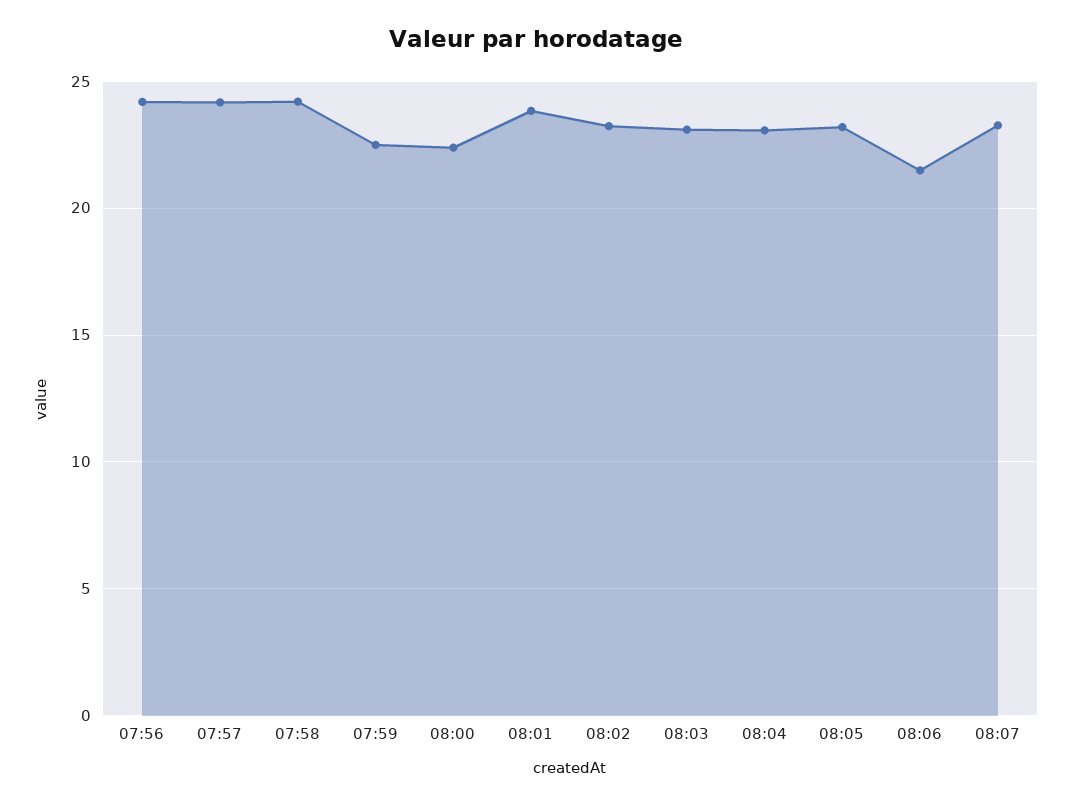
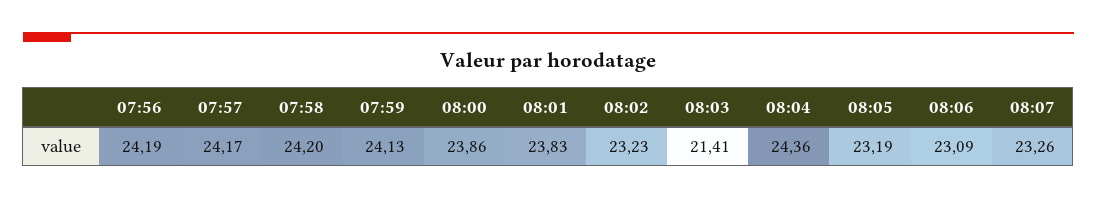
07:59: 22.5 -> 24.13
08:00: 22.5 -> 23.86
08:03: 23 -> 21.41
08:04: 23 -> 24.36
08:06: 21.5 -> 23.09

